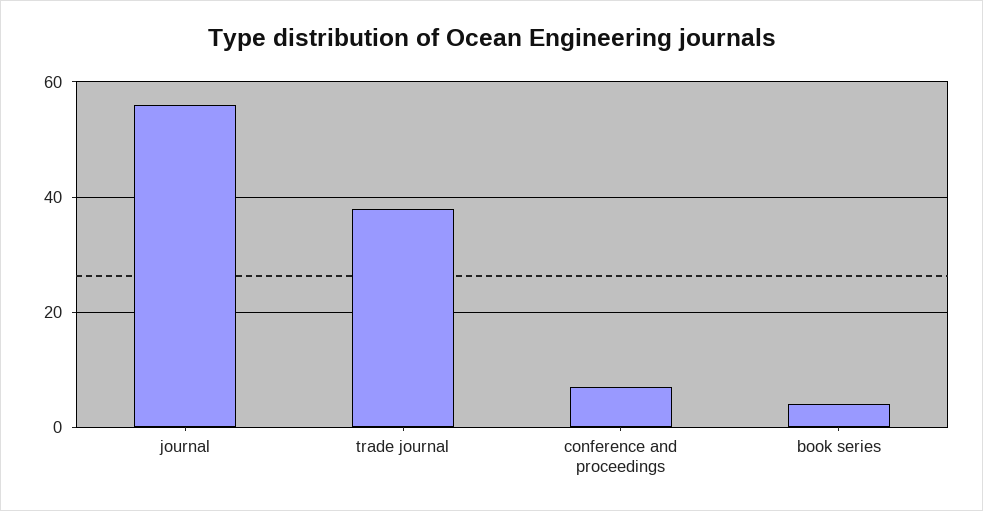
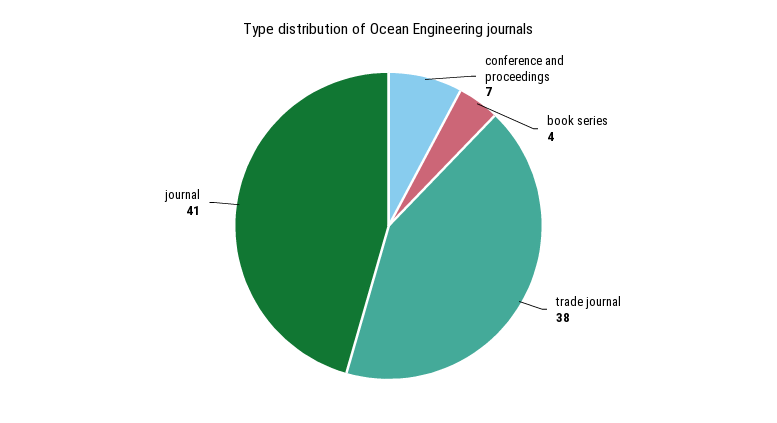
journal: 55 -> 41

